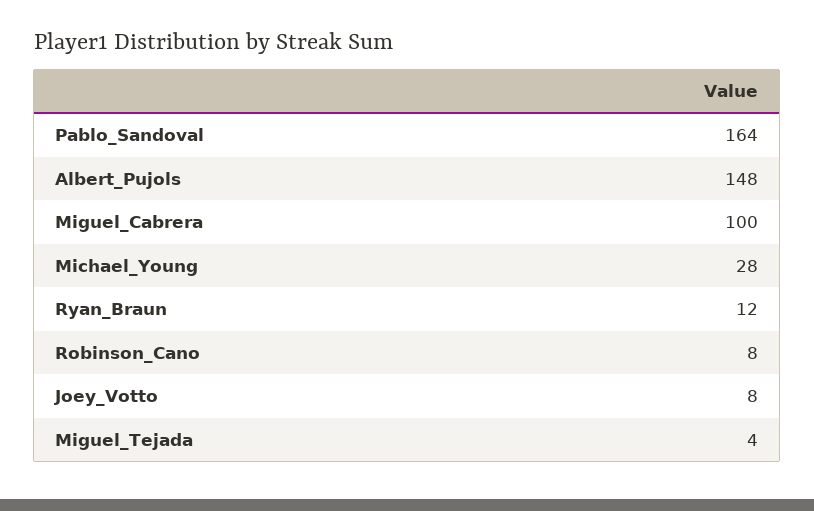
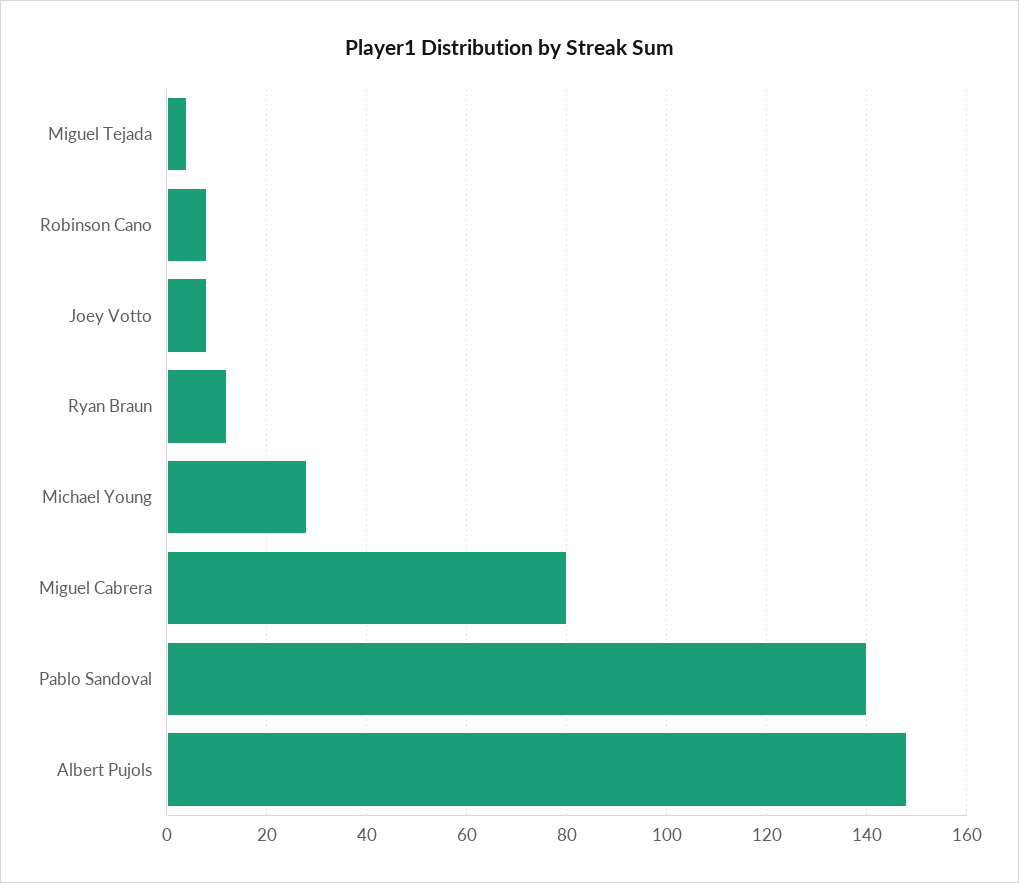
Pablo_Sandoval: 164 -> 140
Miguel_Cabrera: 100 -> 80

